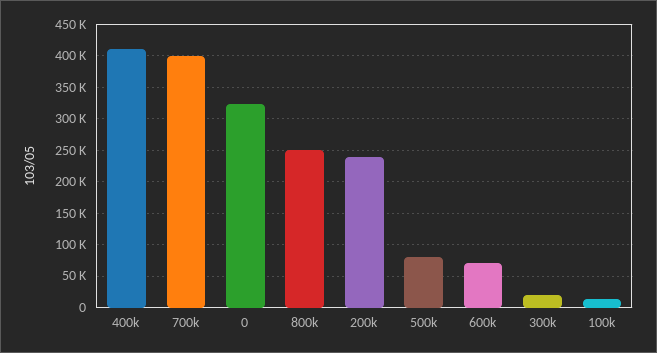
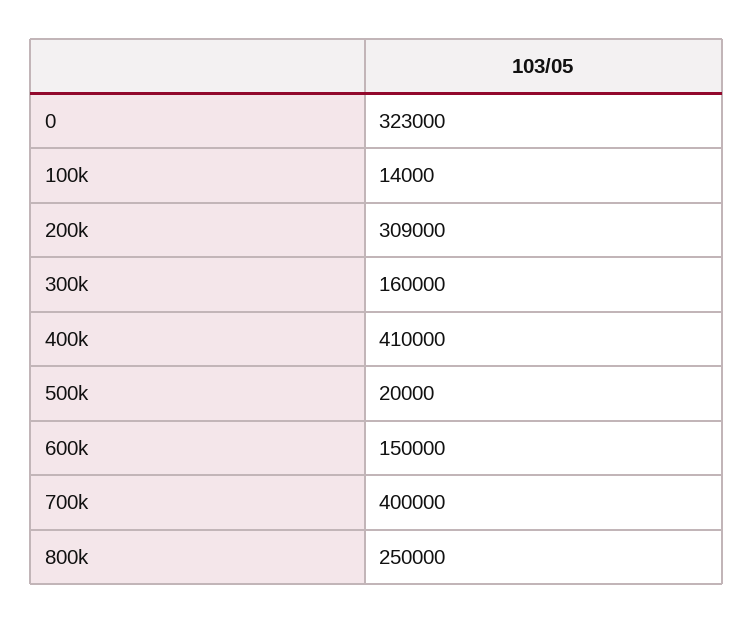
200k: 240000 -> 309000
500k: 80000 -> 20000
600k: 70000 -> 150000
300k: 20000 -> 160000

